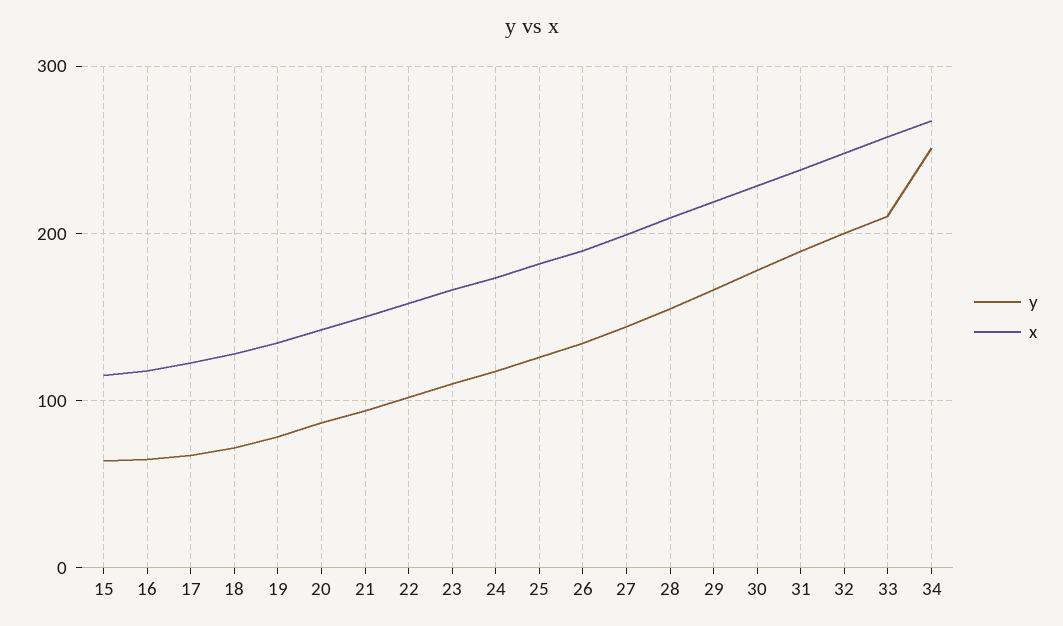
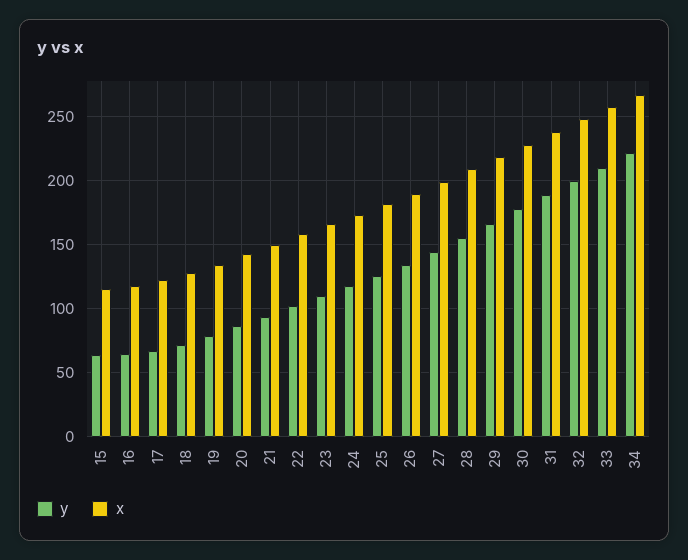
y, 34: 250 -> 220

